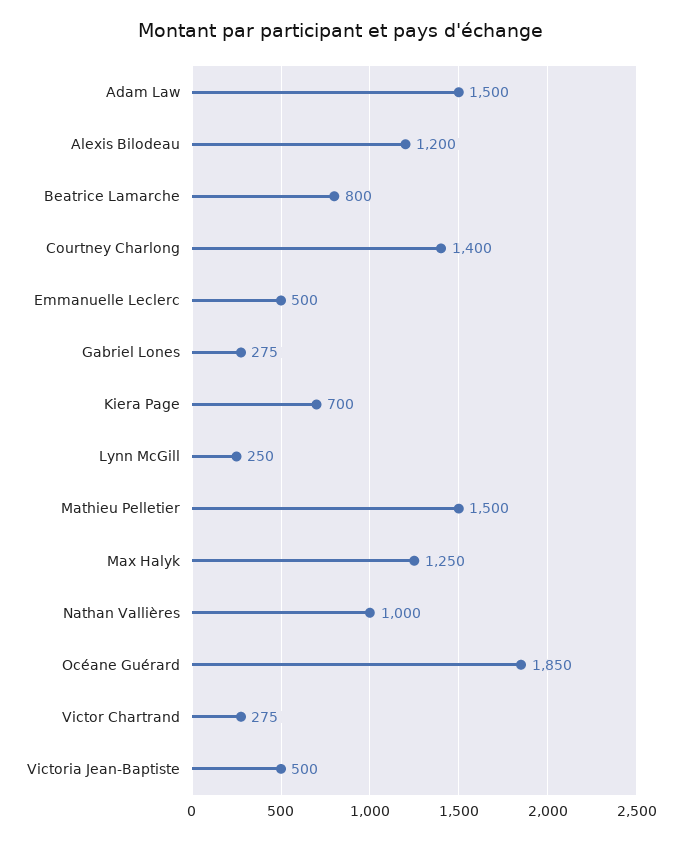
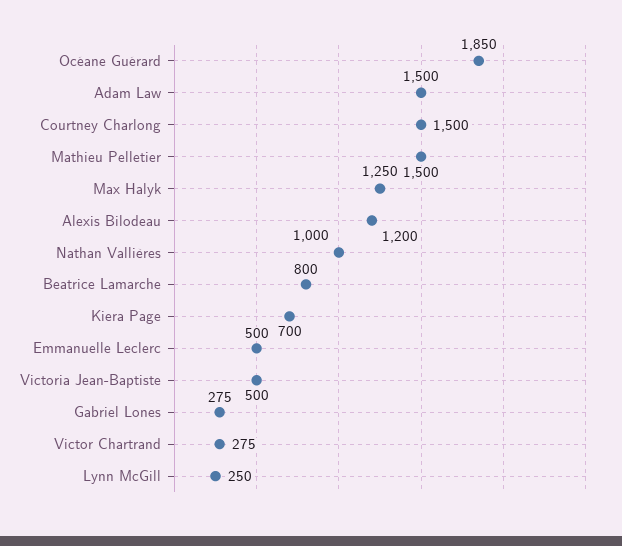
Courtney Charlong: 1400 -> 1500

